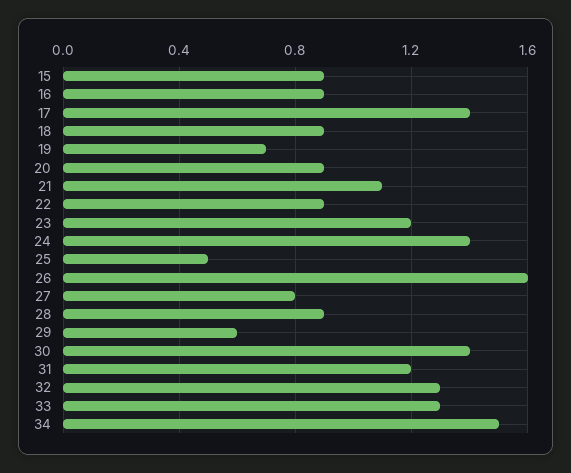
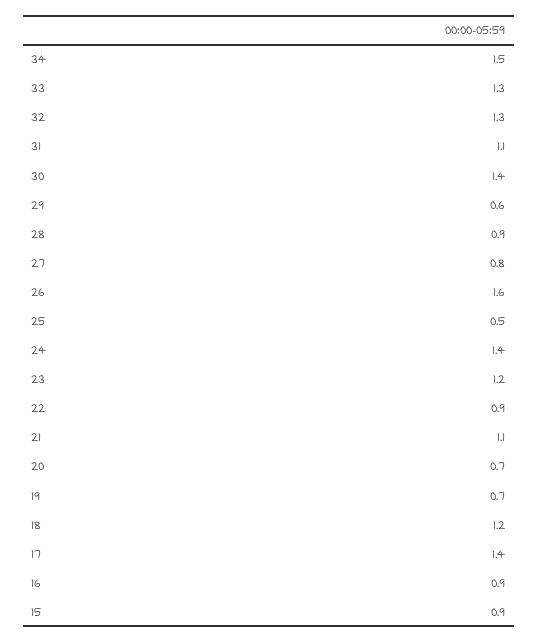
18: 0.9 -> 1.2
20: 0.9 -> 0.7
31: 1.2 -> 1.1

